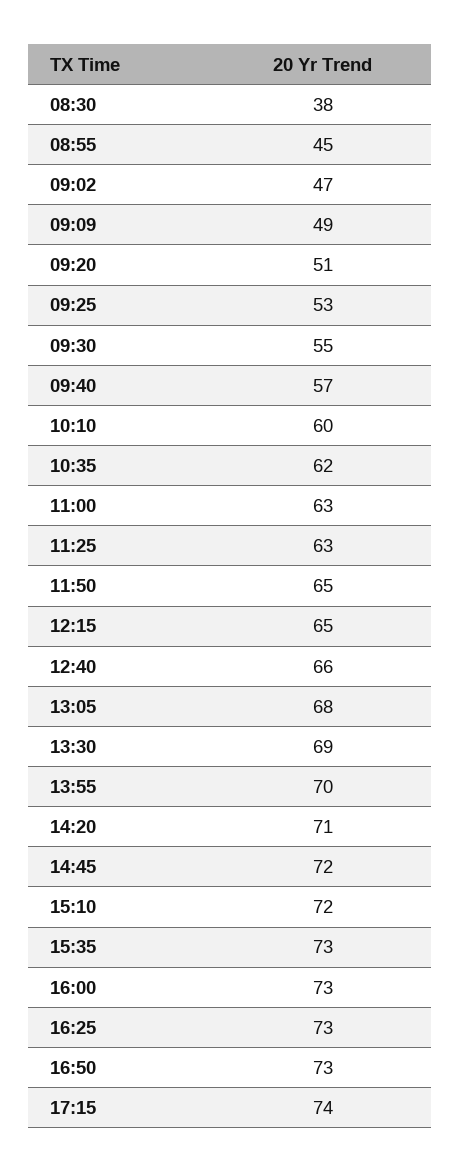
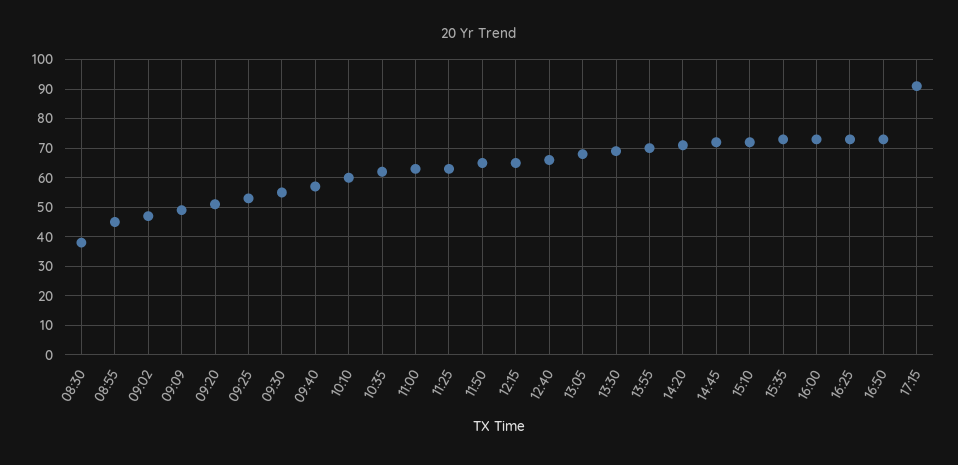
17:15: 74 -> 90

